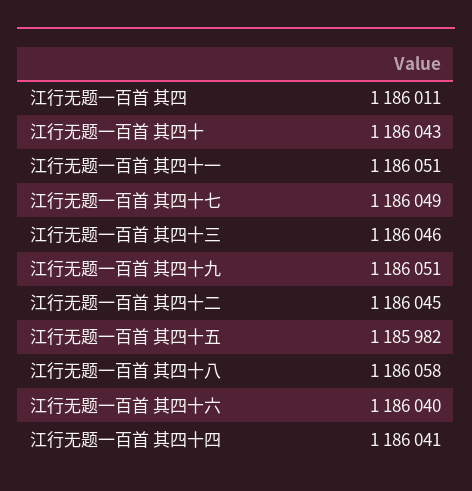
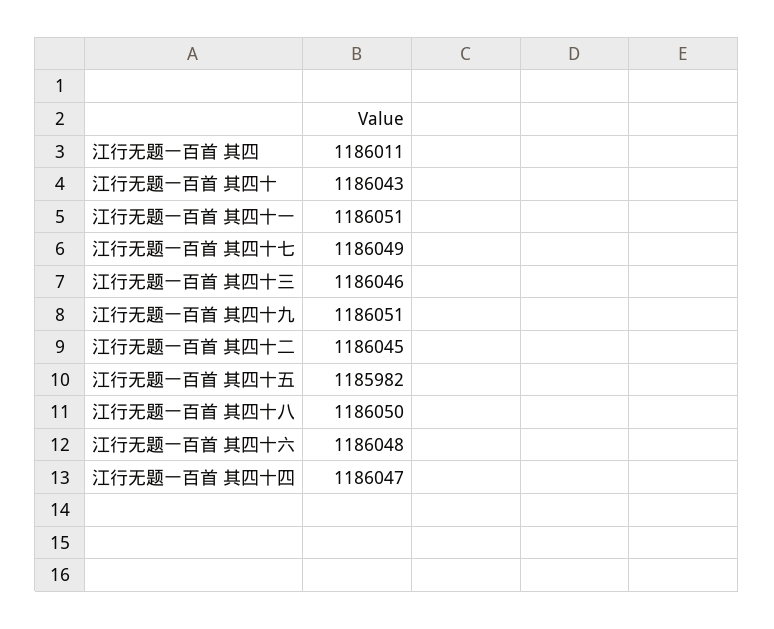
江行无题一百首 其四十八: 1186058 -> 1186050
江行无题一百首 其四十六: 1186040 -> 1186048
江行无题一百首 其四十四: 1186041 -> 1186047

